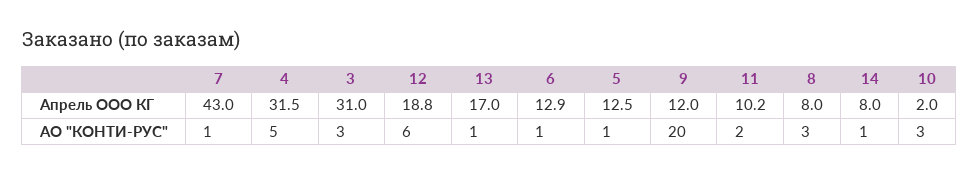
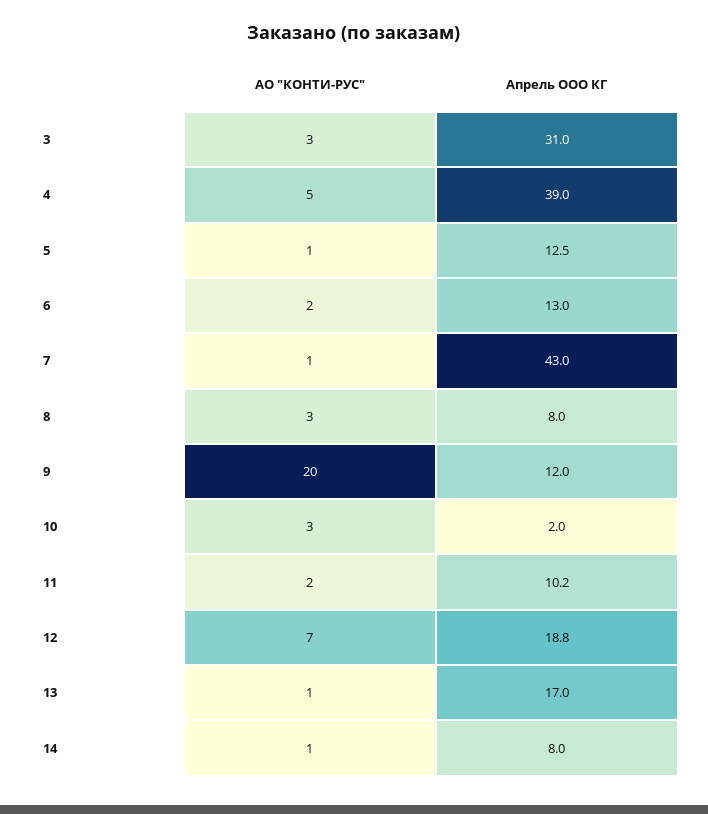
4, Апрель ООО КГ: 31.5 -> 39
6, Апрель ООО КГ: 12.9 -> 13
12, АО "КОНТИ-РУС": 6 -> 7
6, АО "КОНТИ-РУС": 1 -> 2

